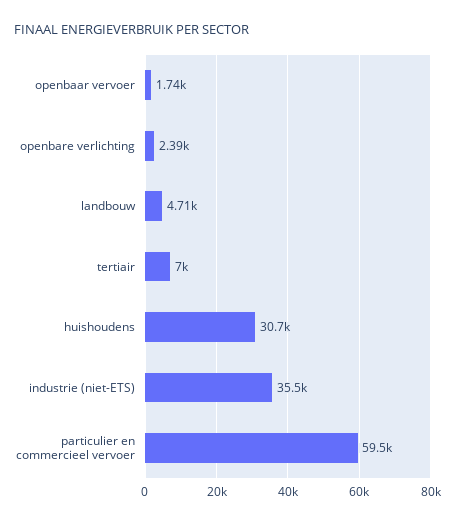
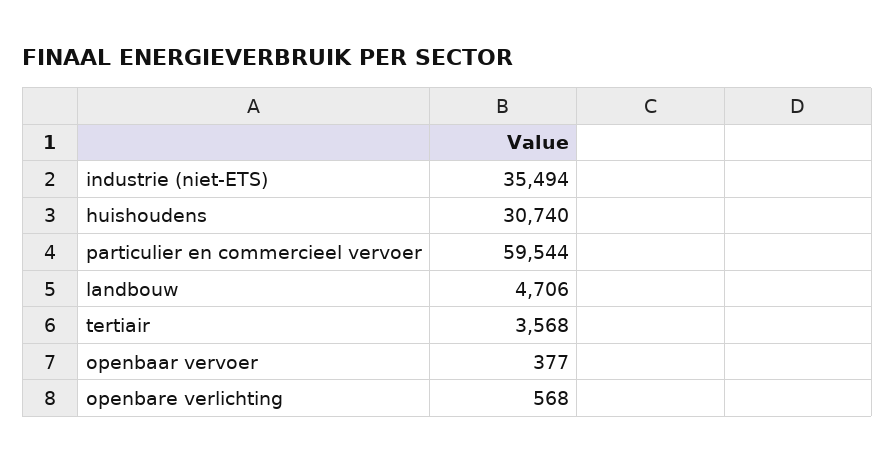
openbaar vervoer: 1740 -> 377
openbare verlichting: 2390 -> 568
tertiair: 7000 -> 3568

